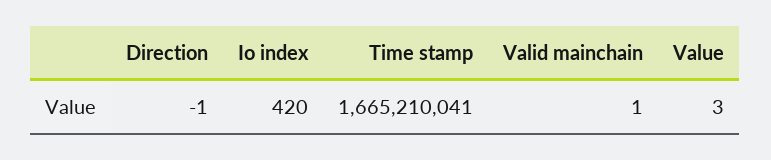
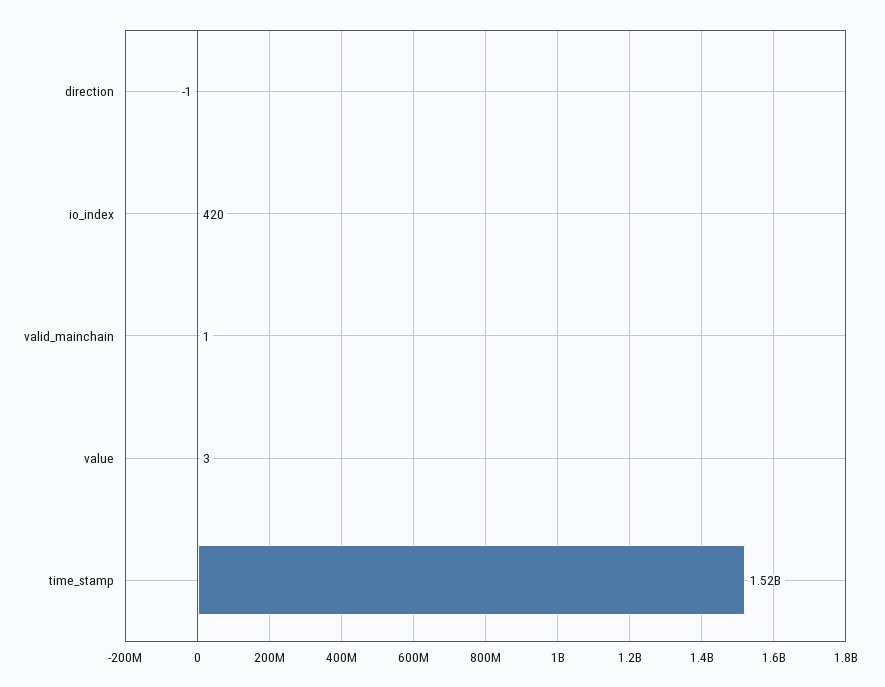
Time stamp: 1665210041 -> 1520000000

